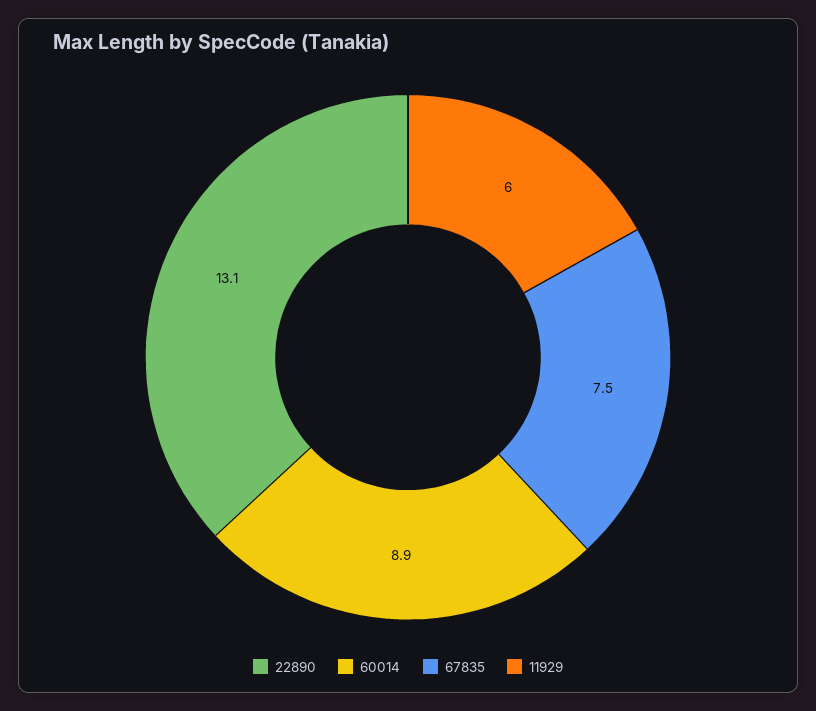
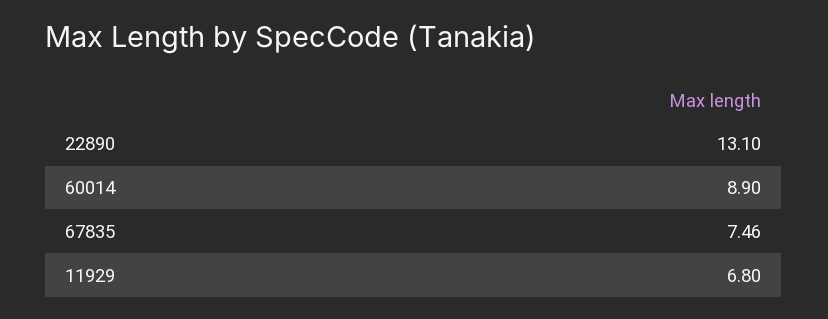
11929: 6 -> 6.8

